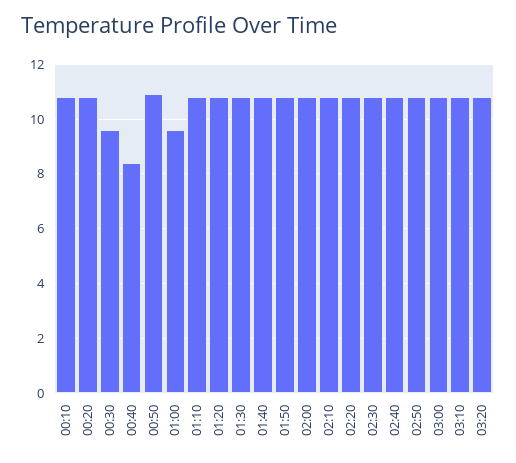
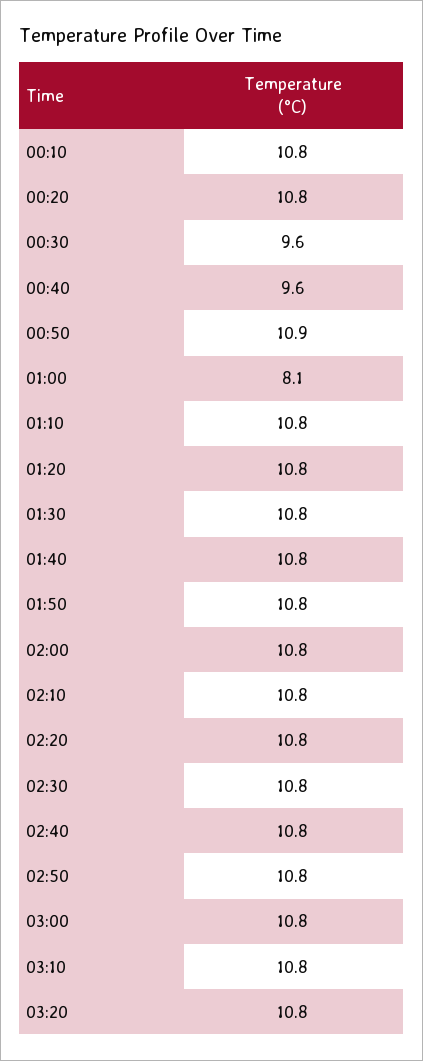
00:40: 8.5 -> 9.6
01:00: 9.5 -> 8.1

